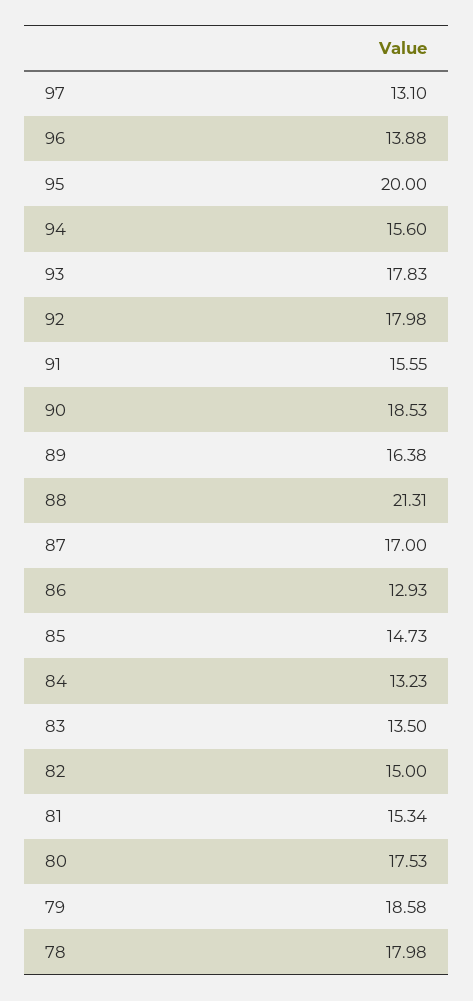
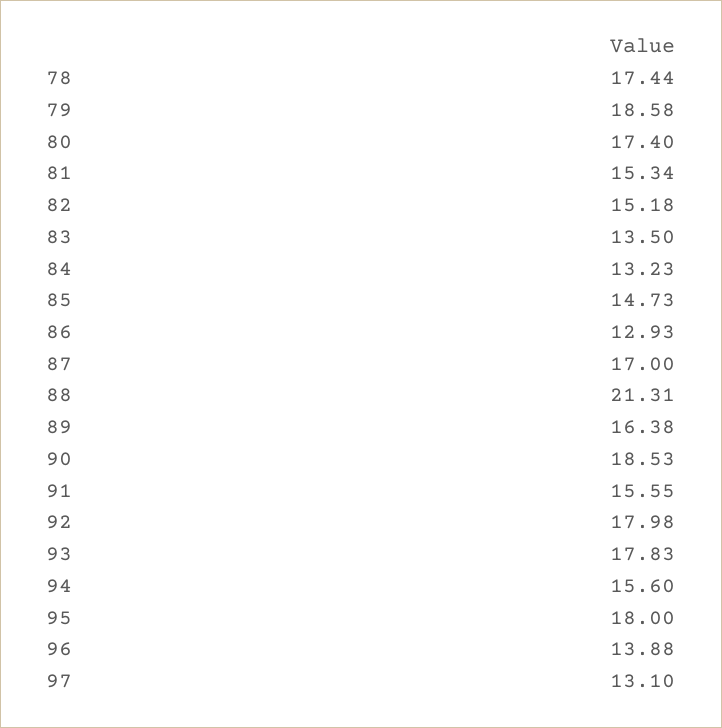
95: 20 -> 18
82: 15 -> 15.18
80: 17.53 -> 17.4
78: 17.98 -> 17.44

